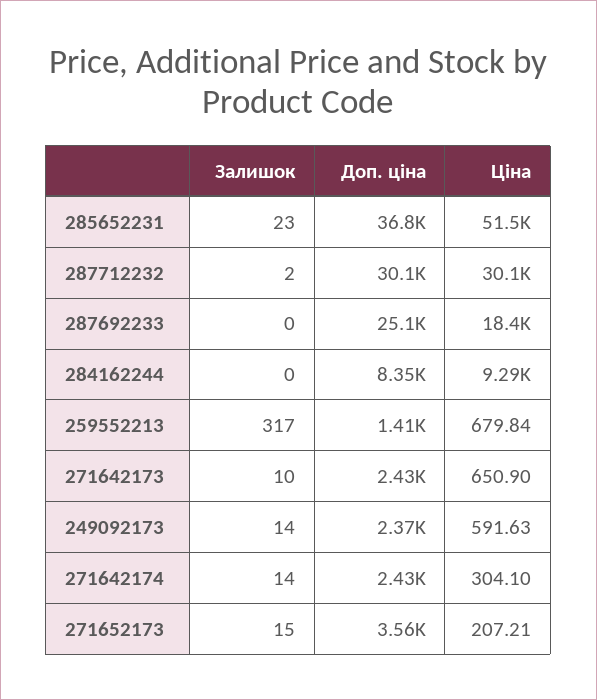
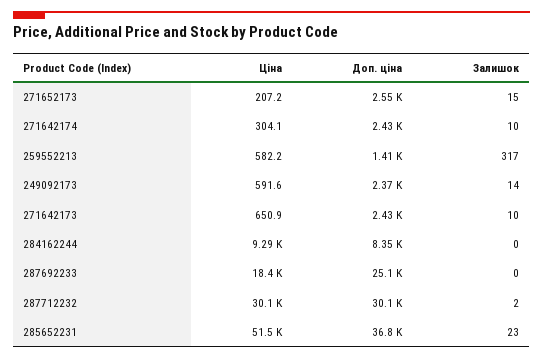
Ціна, 259552213: 679.84 -> 582.2
Залишок, 271642174: 14 -> 10
Доп. ціна, 271652173: 3560 -> 2550

